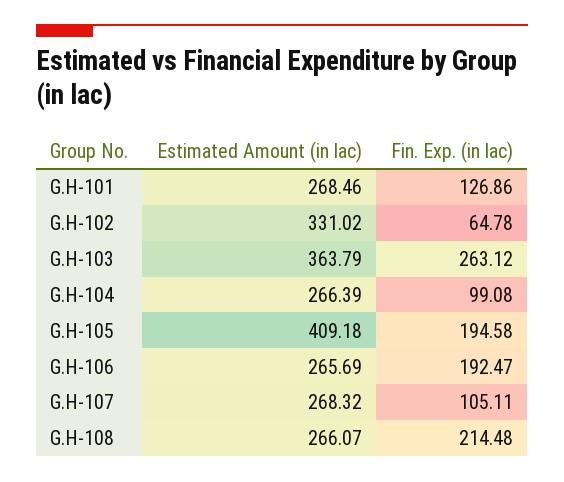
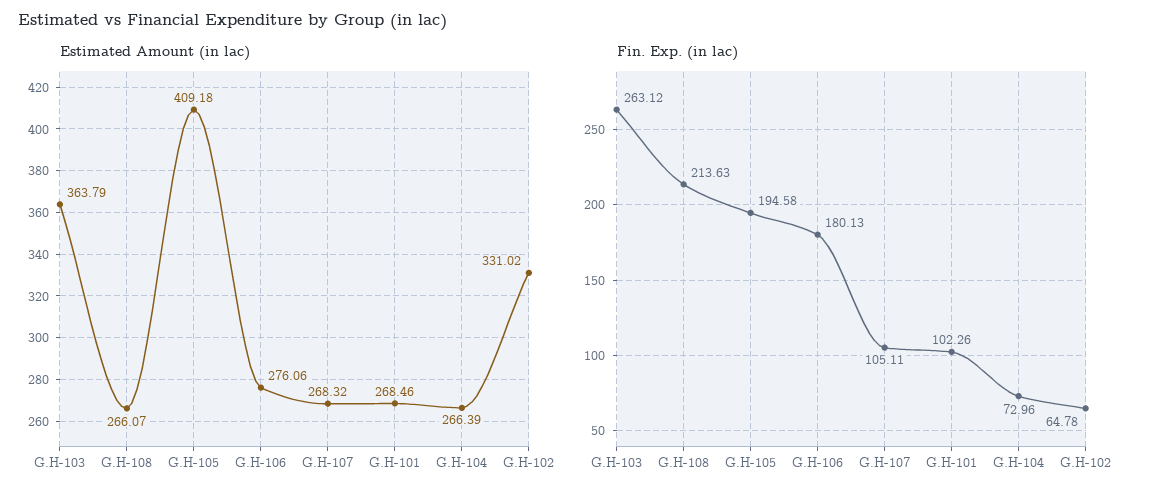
Fin. Exp. (in lac), G.H-101: 126.86 -> 102.26
Fin. Exp. (in lac), G.H-104: 99.08 -> 72.96
Estimated Amount (in lac), G.H-106: 265.69 -> 276.06
Fin. Exp. (in lac), G.H-106: 192.47 -> 180.13
Fin. Exp. (in lac), G.H-108: 214.48 -> 213.63

